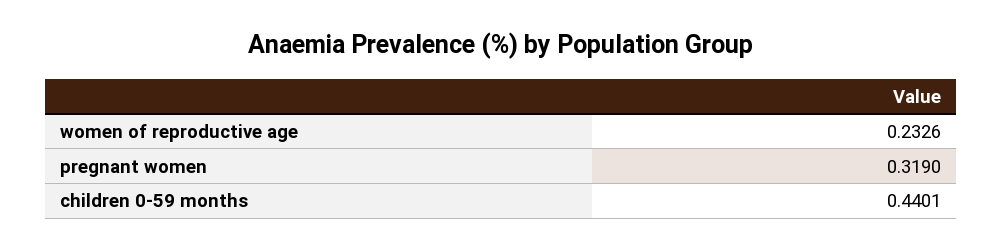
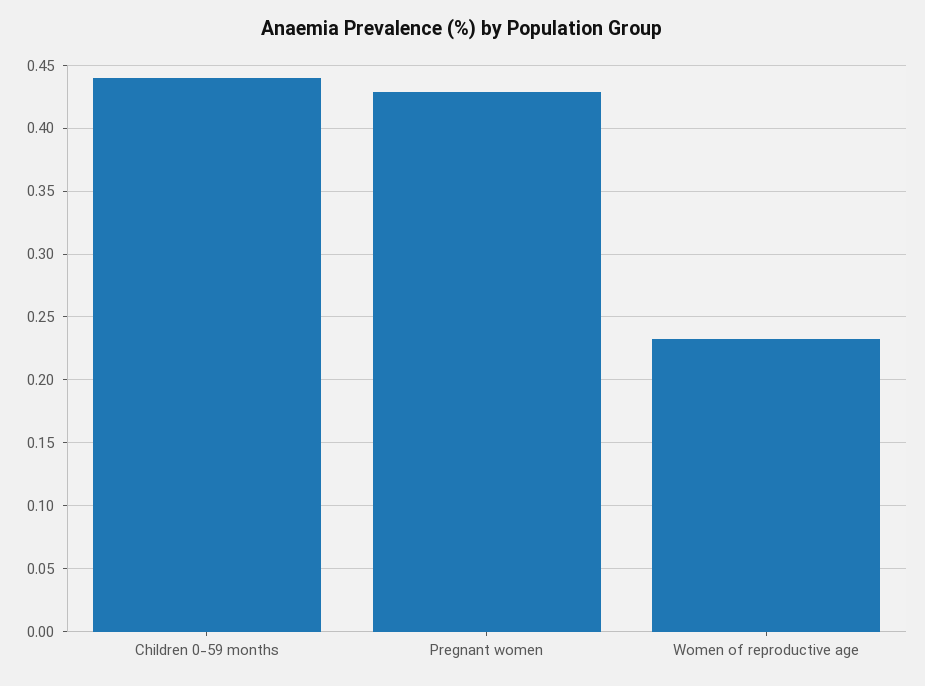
pregnant women: 0.319 -> 0.43

